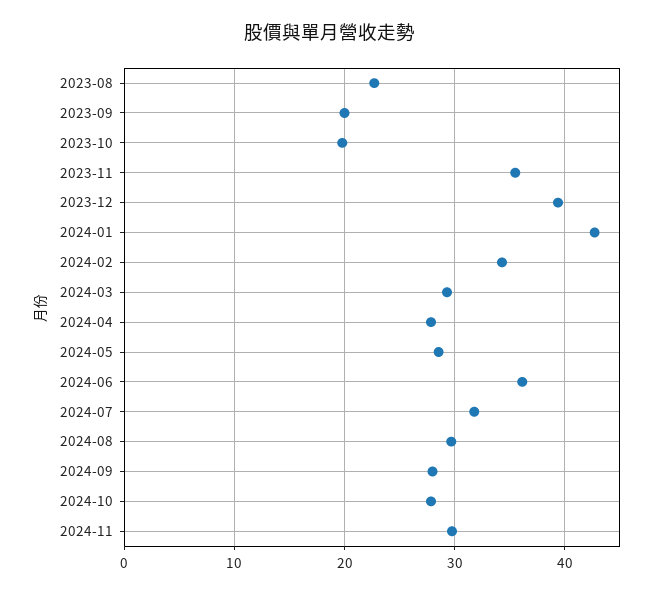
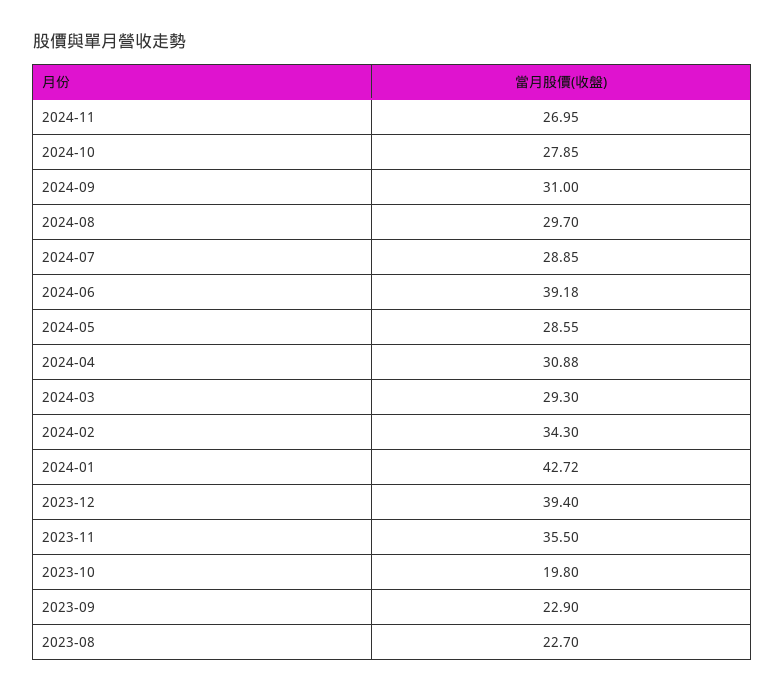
2023-09: 20 -> 22.9
2024-04: 28 -> 30.88
2024-06: 36 -> 39.18
2024-07: 32 -> 28.85
2024-09: 28 -> 31
2024-11: 30 -> 26.95

